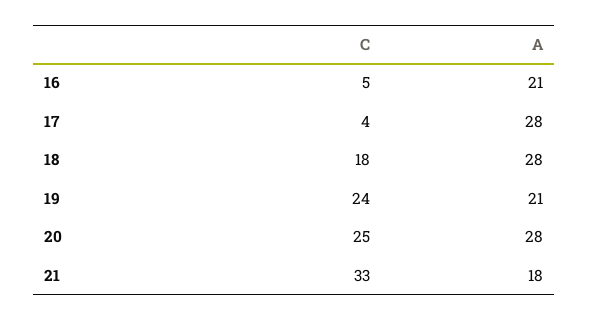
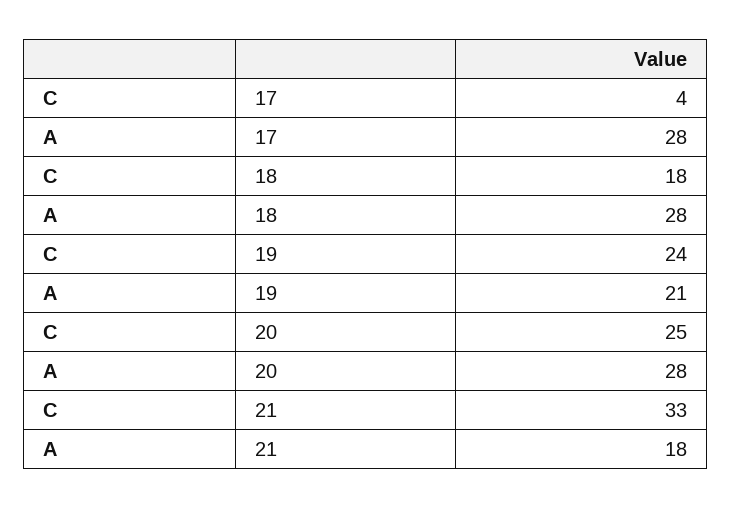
C, 16: 5 -> none
A, 16: 21 -> none

